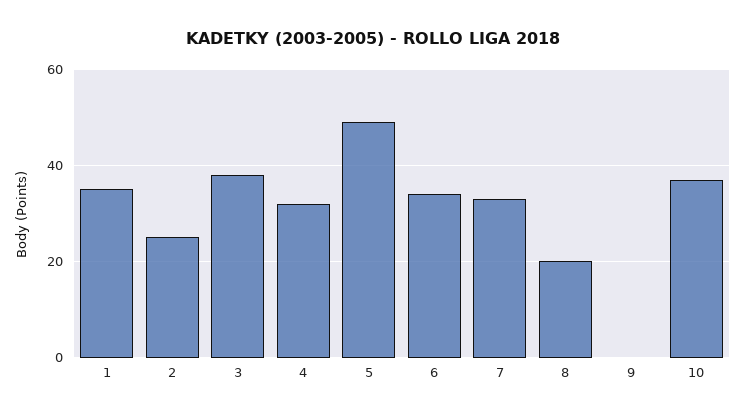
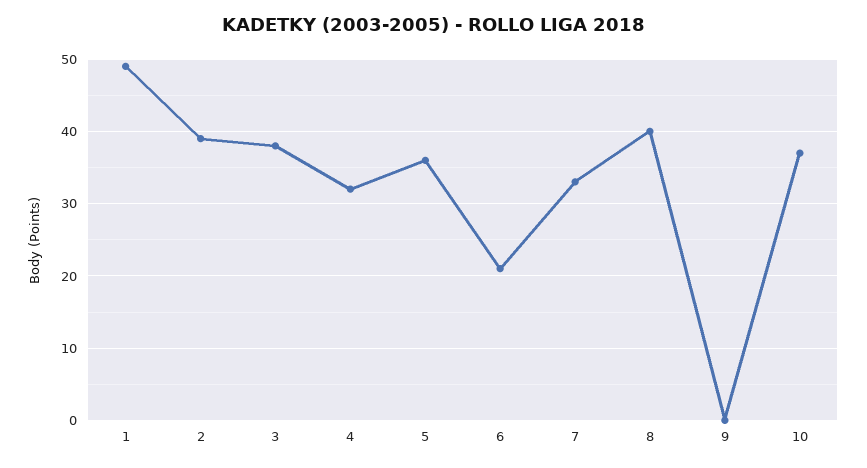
1: 35 -> 49
2: 25 -> 39
5: 50 -> 36
6: 35 -> 21
8: 20 -> 40

